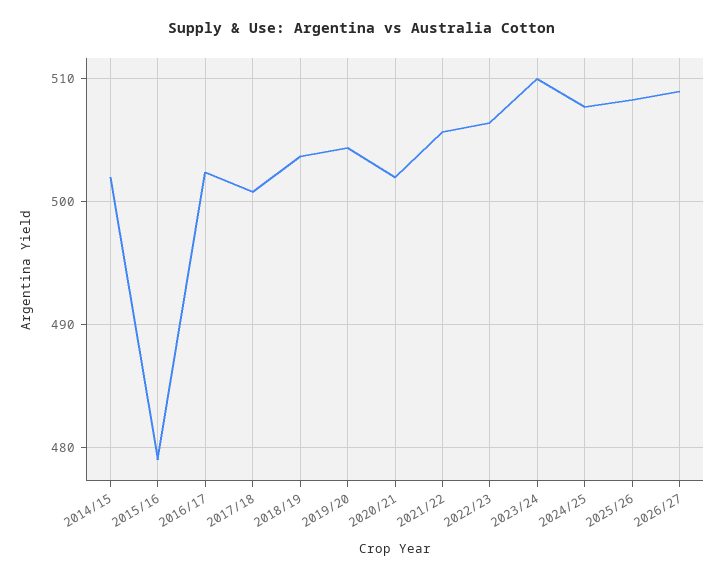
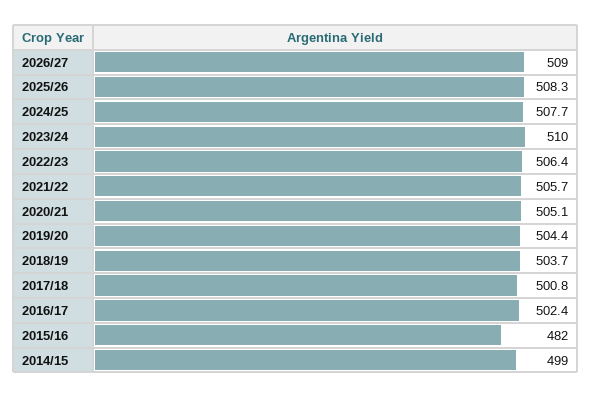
2014/15: 502 -> 499
2015/16: 479 -> 482
2020/21: 502 -> 505.1

